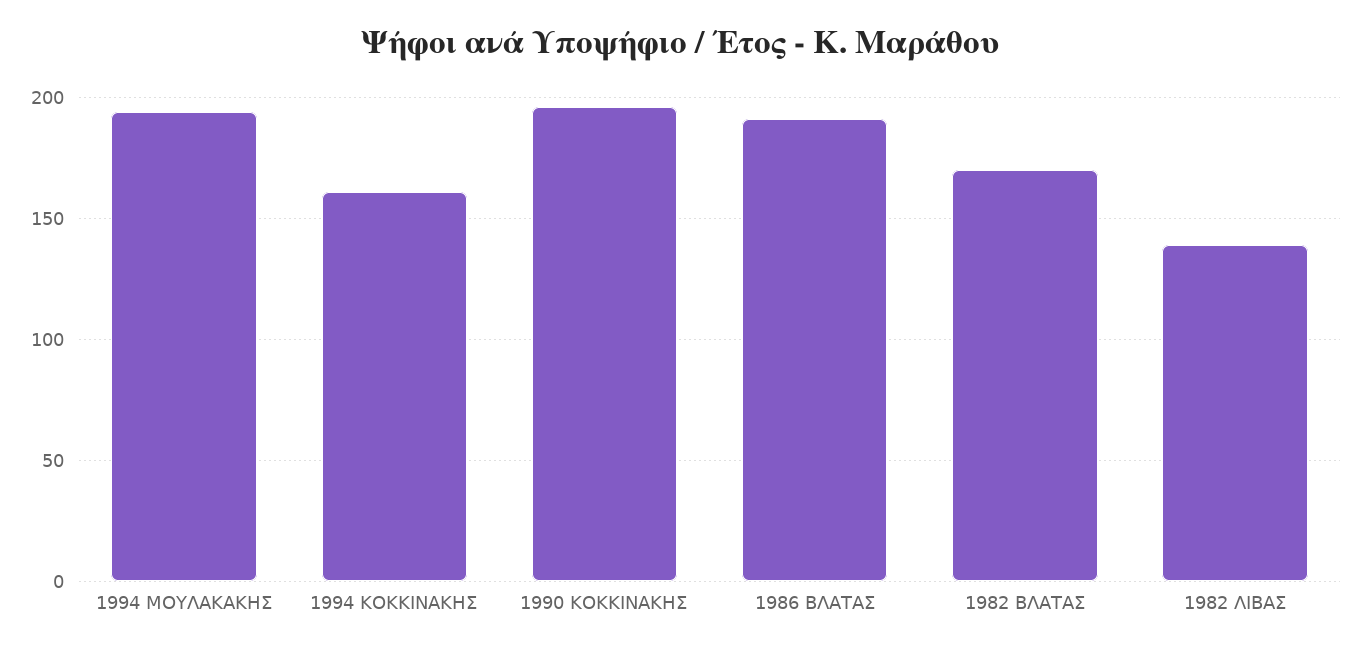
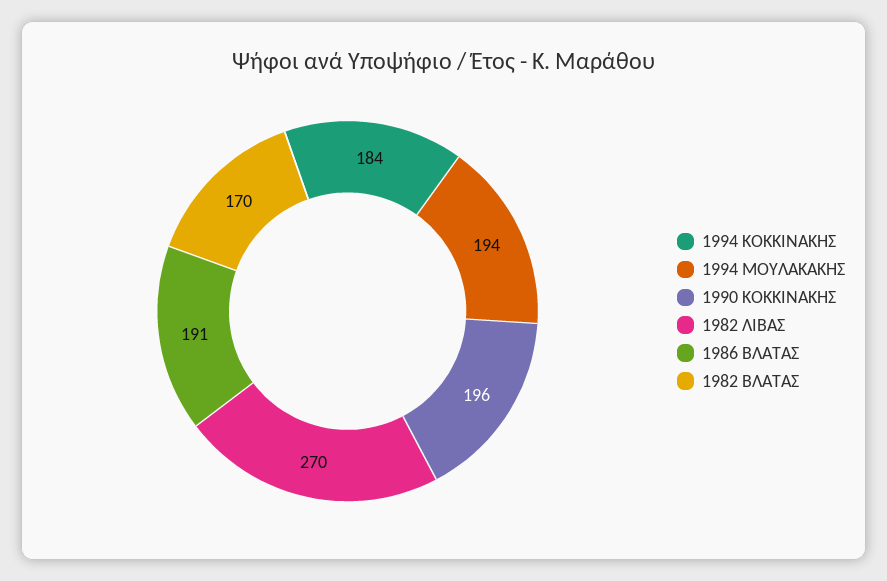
1994 ΚΟΚΚΙΝΑΚΗΣ: 160 -> 184
1982 ΛΙΒΑΣ: 140 -> 270

